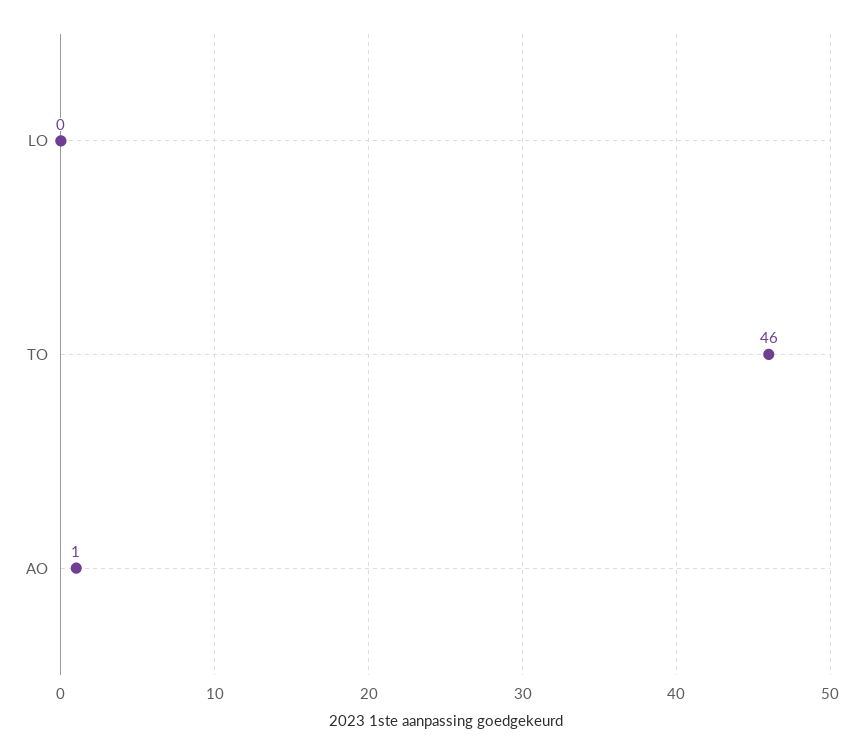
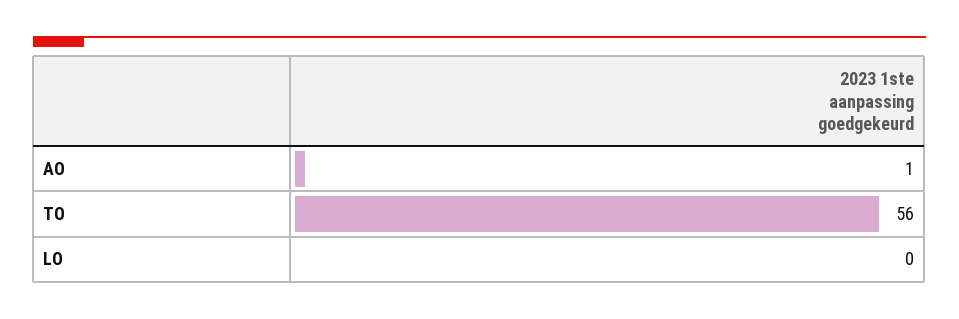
TO: 46 -> 56

